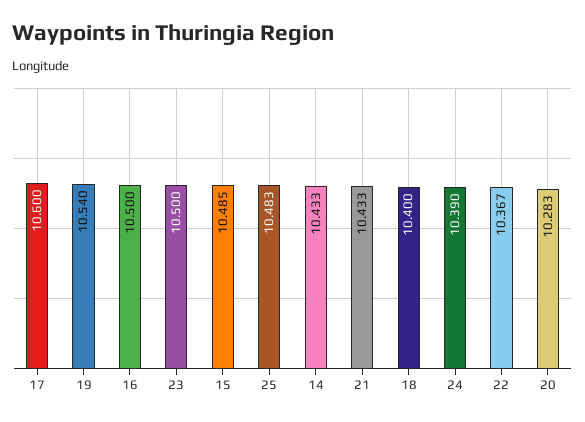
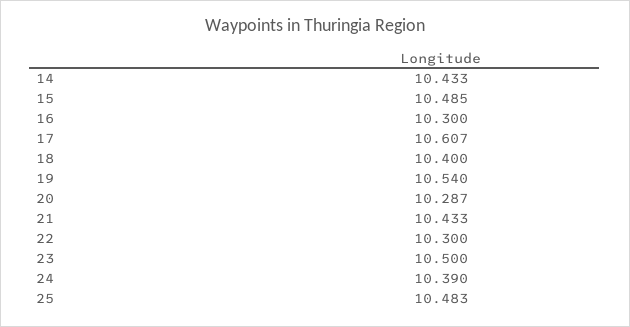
17: 10.6 -> 10.607
16: 10.5 -> 10.3
22: 10.367 -> 10.3
20: 10.283 -> 10.287

